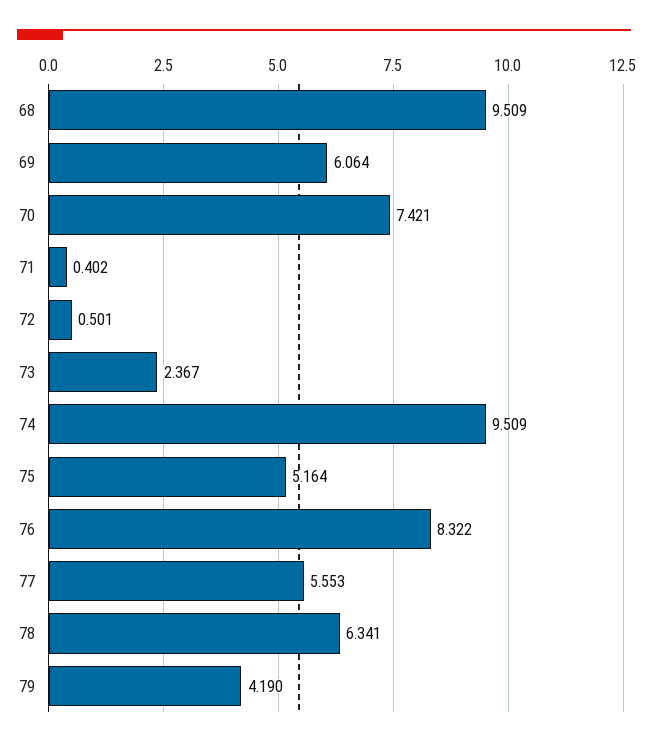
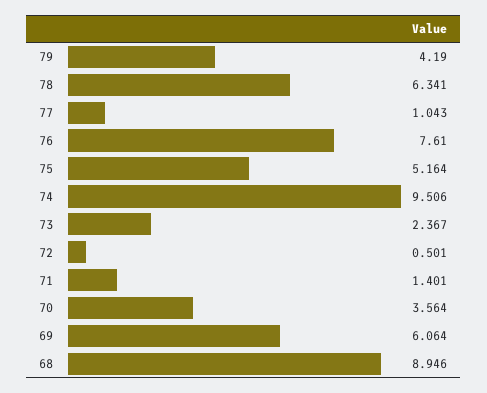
68: 9.509 -> 8.946
70: 7.421 -> 3.564
71: 0.402 -> 1.401
74: 9.509 -> 9.506
76: 8.322 -> 7.61
77: 5.553 -> 1.043

